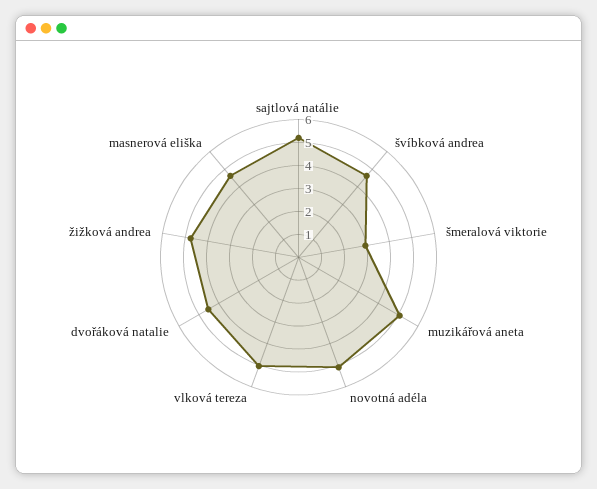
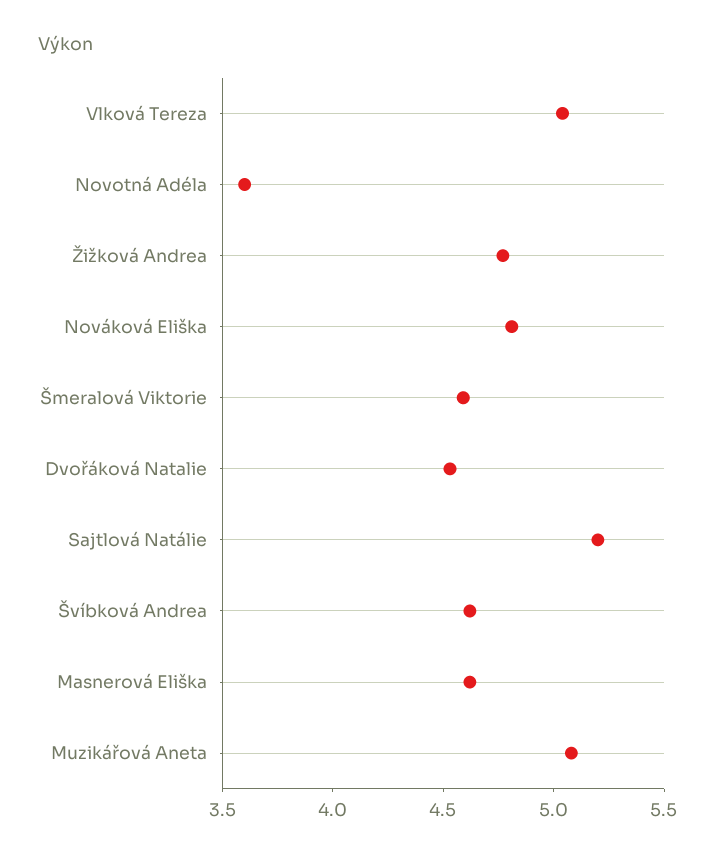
šmeralová viktorie: 3 -> 4.6
novotná adéla: 5 -> 3.6
Nováková Eliška: none -> 4.8

